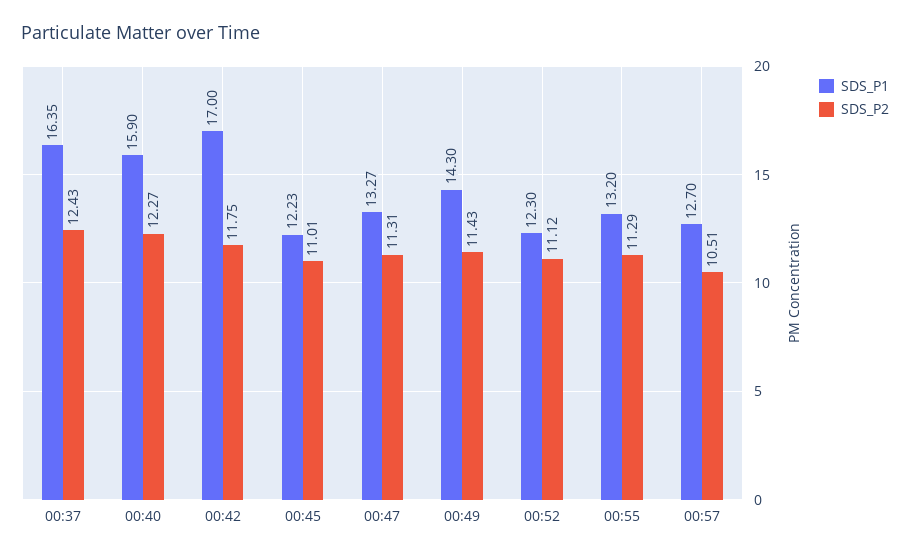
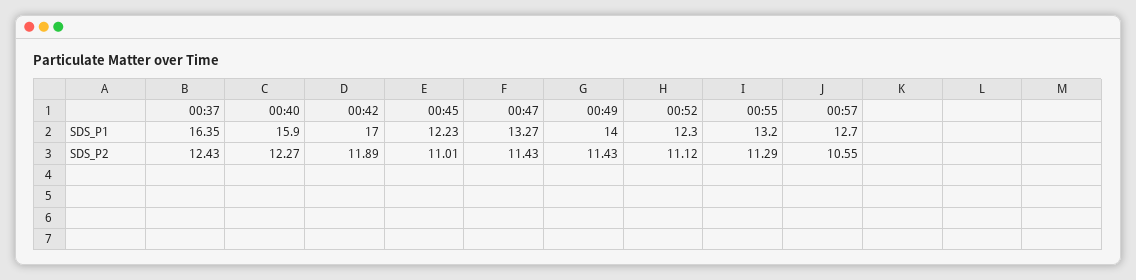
SDS_P2, 00:42: 11.75 -> 11.89
SDS_P2, 00:47: 11.31 -> 11.43
SDS_P1, 00:49: 14.3 -> 14
SDS_P2, 00:57: 10.51 -> 10.55

